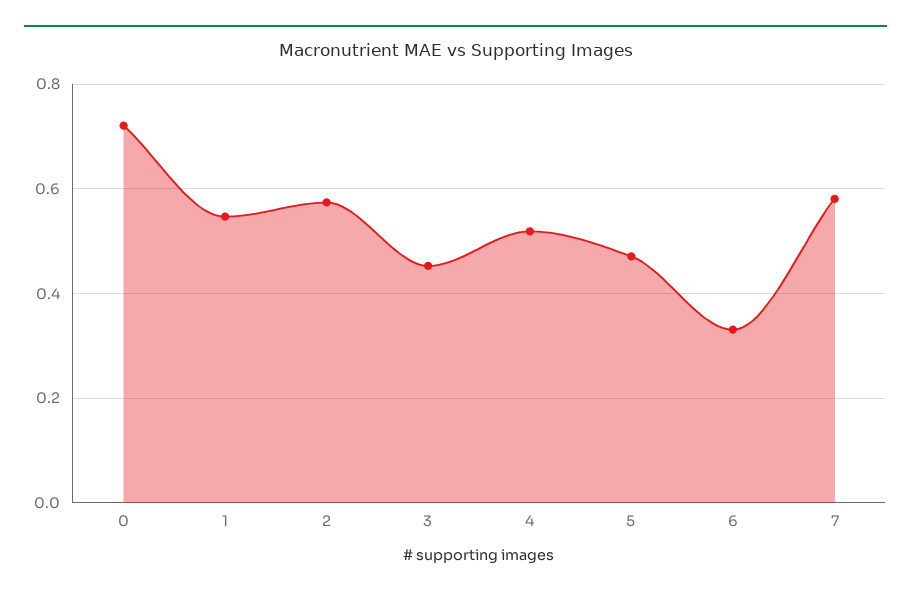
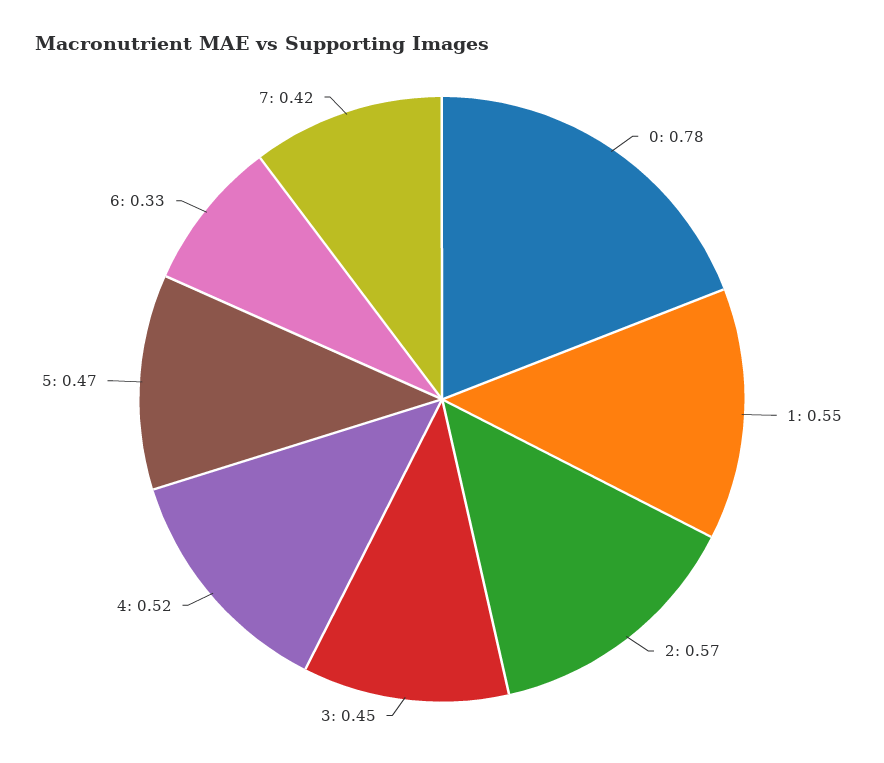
0: 0.72 -> 0.78
7: 0.58 -> 0.42

